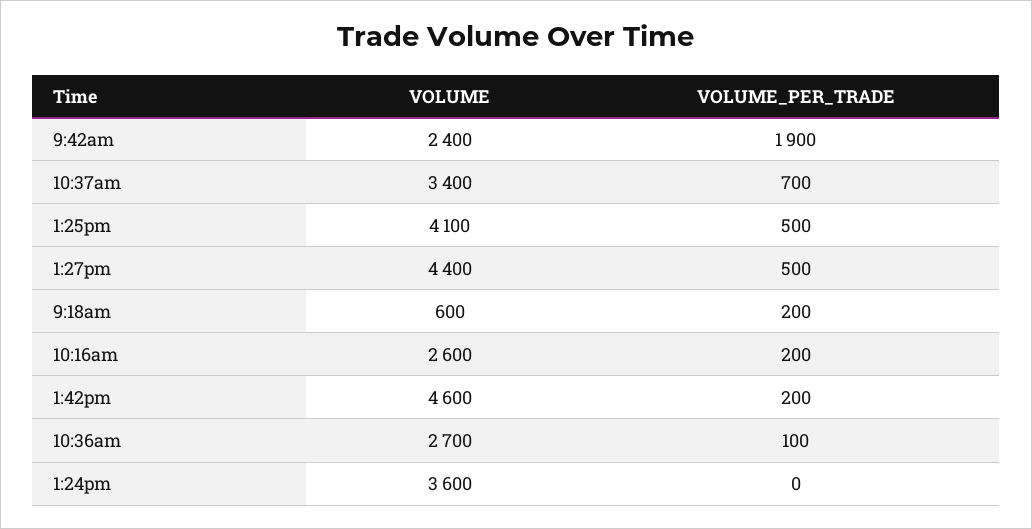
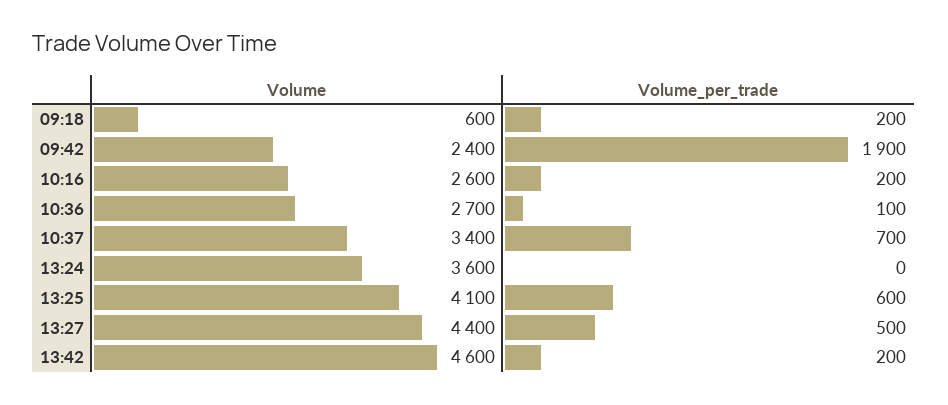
VOLUME_PER_TRADE, 1:25pm: 500 -> 600

